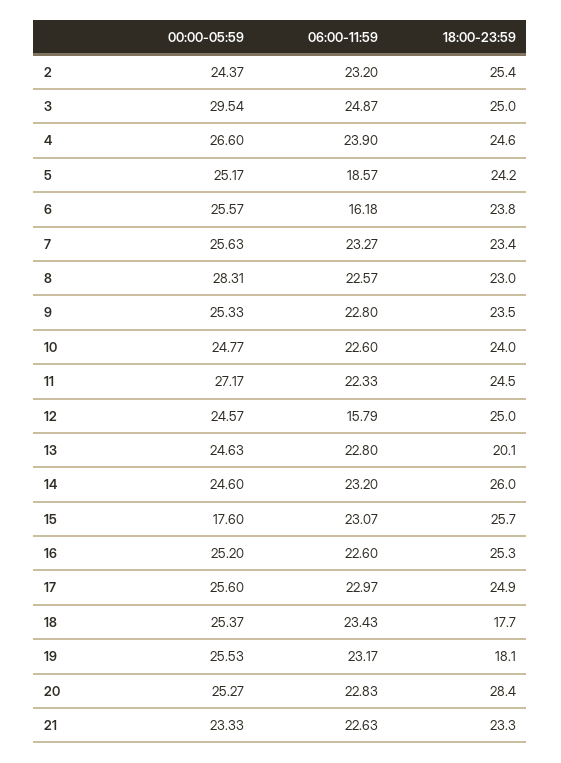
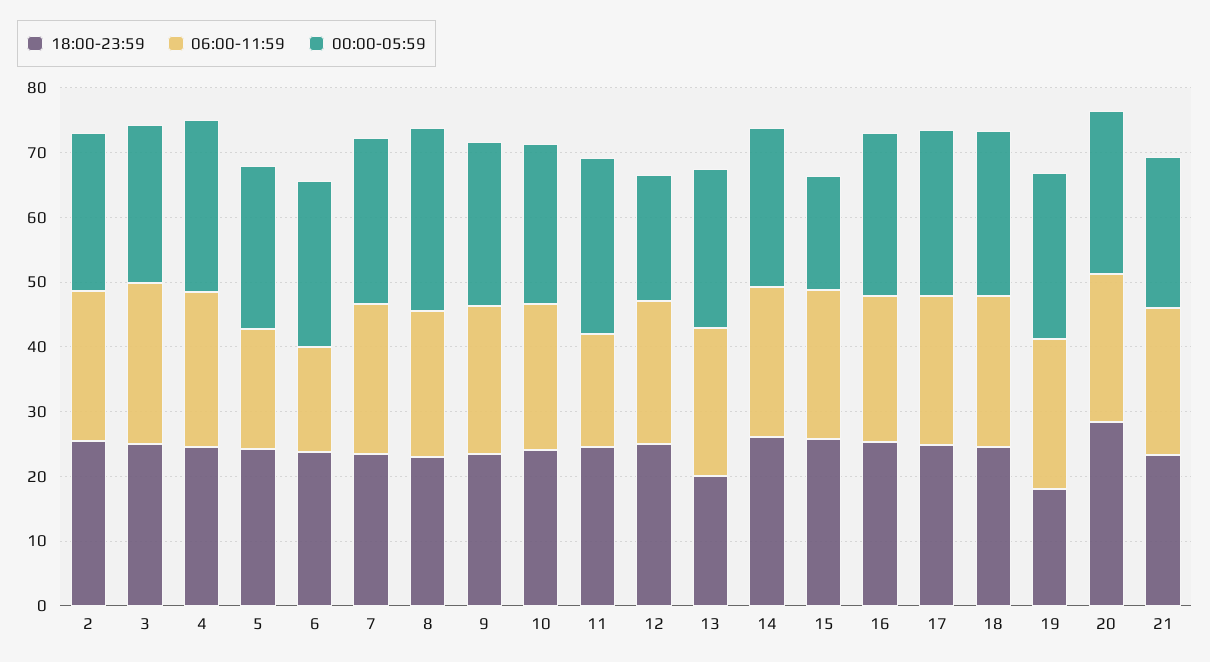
00:00-05:59, 3: 29.54 -> 24
06:00-11:59, 11: 22.33 -> 18
00:00-05:59, 12: 24.57 -> 20
06:00-11:59, 12: 15.79 -> 22
18:00-23:59, 18: 17.7 -> 24

